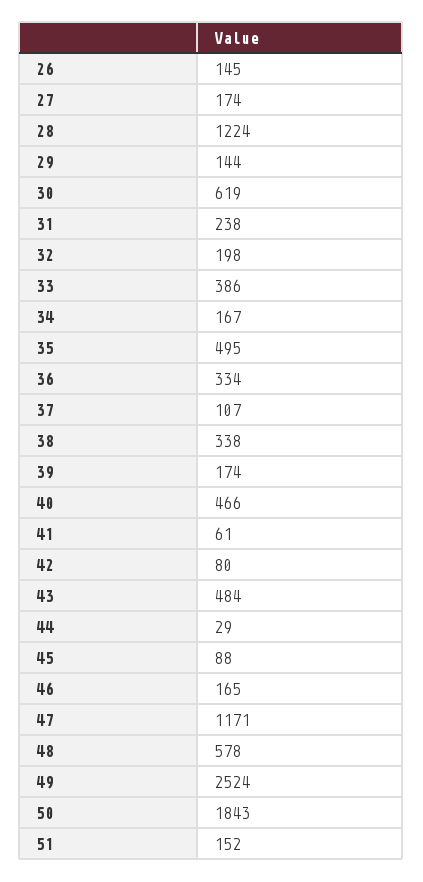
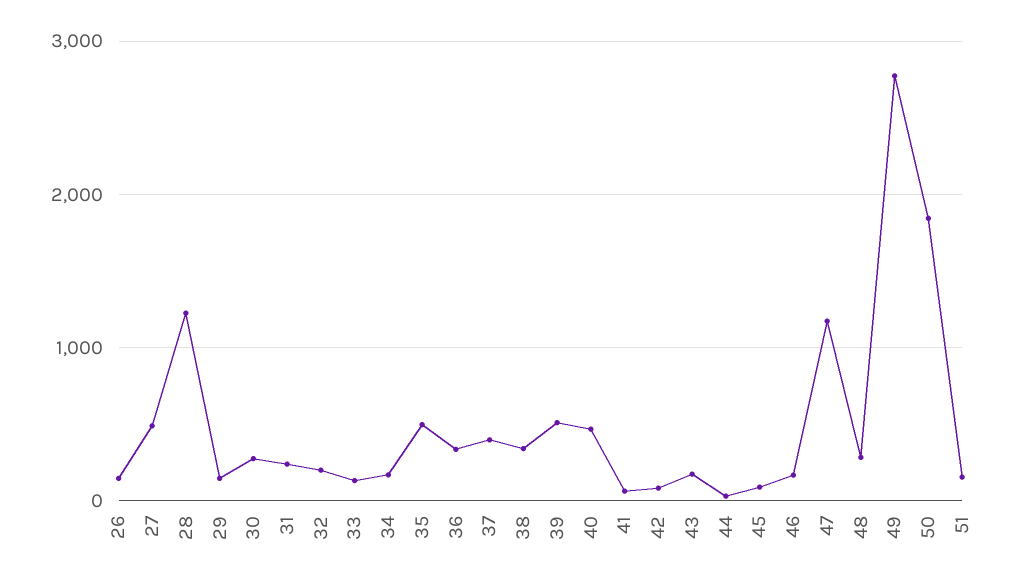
27: 174 -> 500
30: 619 -> 300
33: 386 -> 100
37: 107 -> 400
39: 174 -> 500
43: 484 -> 200
48: 578 -> 300
49: 2524 -> 2800

